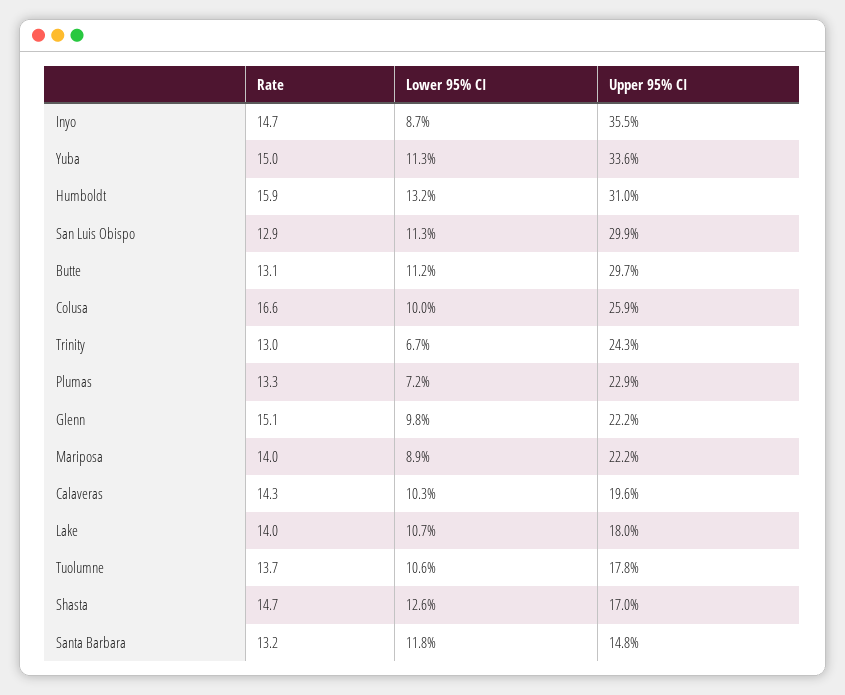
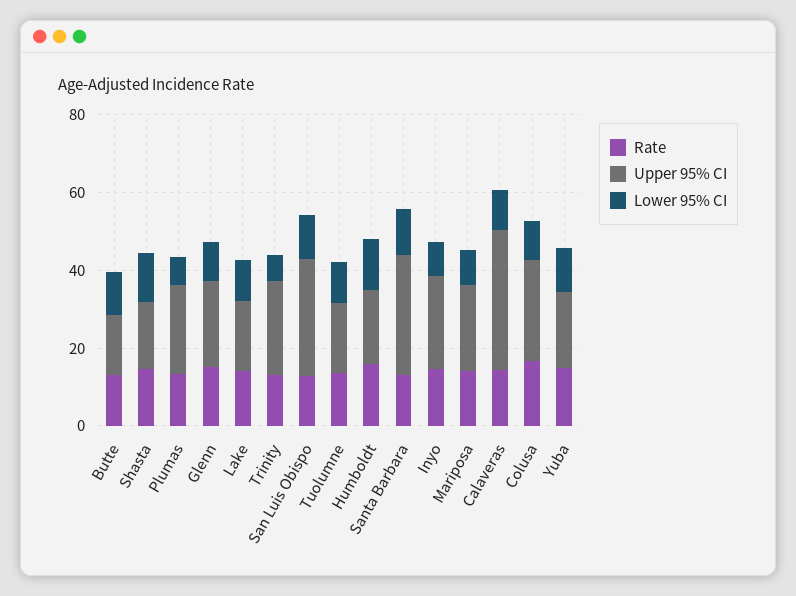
Upper 95% CI, Inyo: 35.5 -> 25
Upper 95% CI, Yuba: 33.6 -> 20
Upper 95% CI, Humboldt: 31 -> 20
Upper 95% CI, Butte: 29.7 -> 15
Upper 95% CI, Calaveras: 19.6 -> 35
Upper 95% CI, Santa Barbara: 14.8 -> 30

